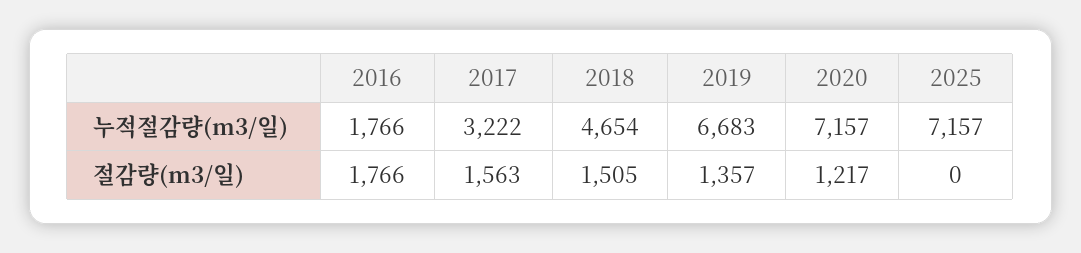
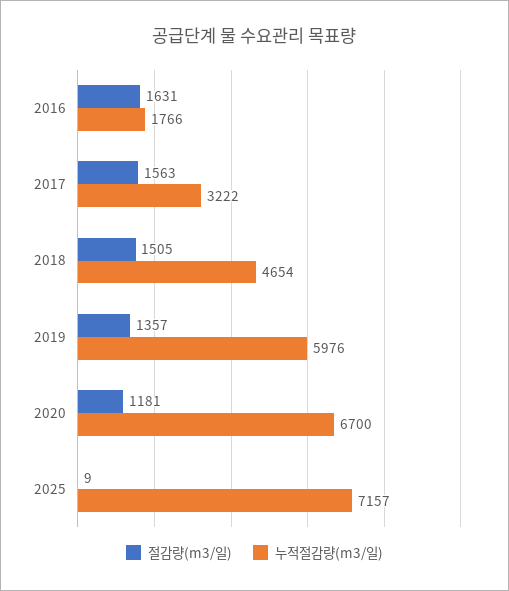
누적절감량(m3/일), 2019: 6683 -> 5976
누적절감량(m3/일), 2020: 7157 -> 6700
절감량(m3/일), 2016: 1766 -> 1631
절감량(m3/일), 2020: 1217 -> 1181
절감량(m3/일), 2025: 0 -> 9

